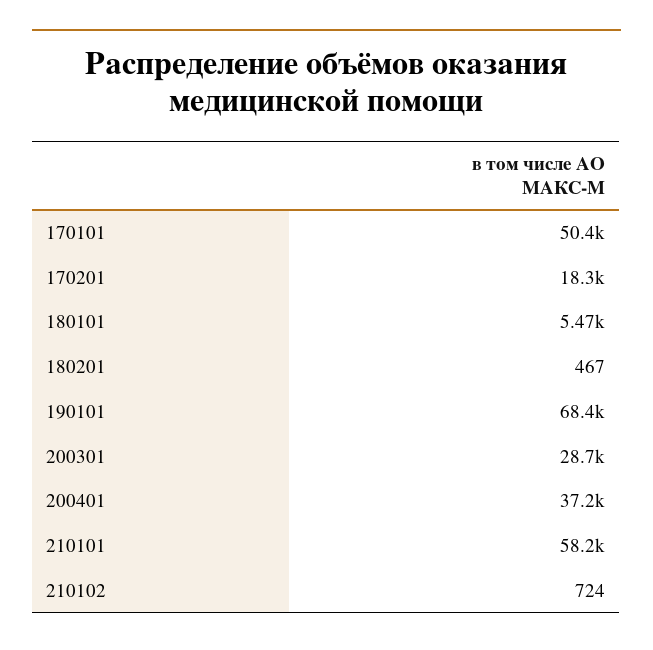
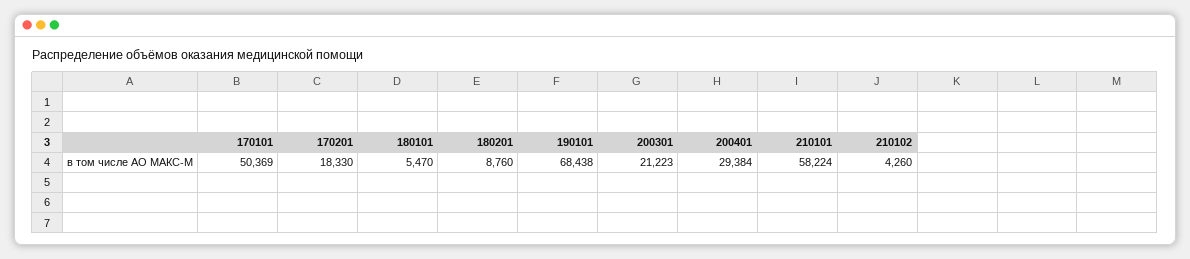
180201: 467 -> 8760
200301: 28700 -> 21223
200401: 37200 -> 29384
210102: 724 -> 4260

